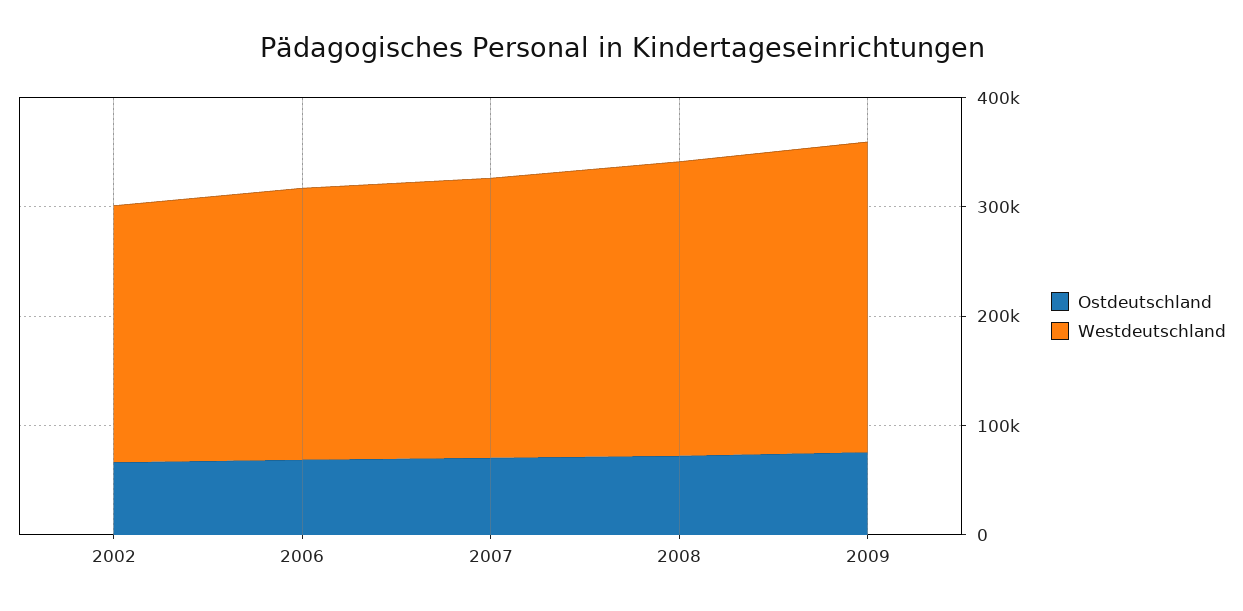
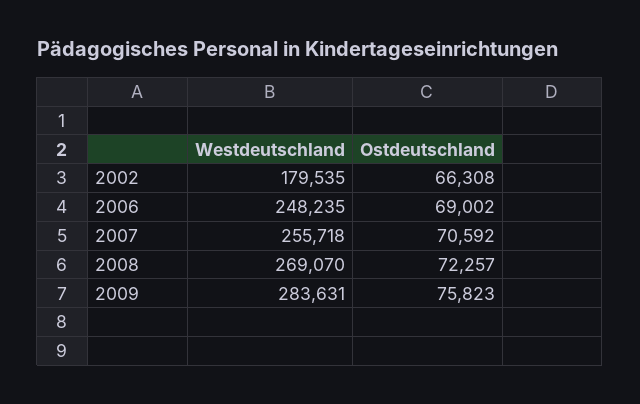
Westdeutschland, 2002: 240000 -> 179535

